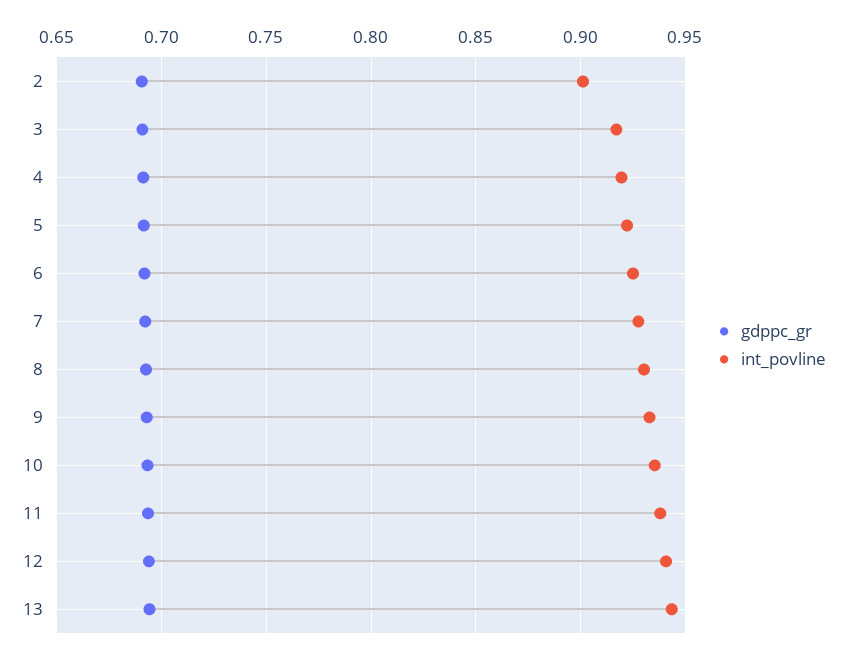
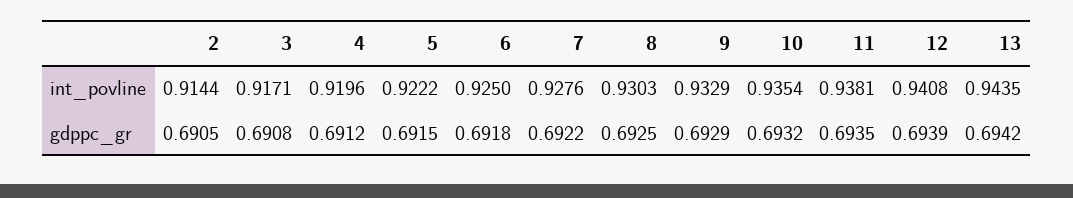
int_povline, 2: 0.9 -> 0.9144

